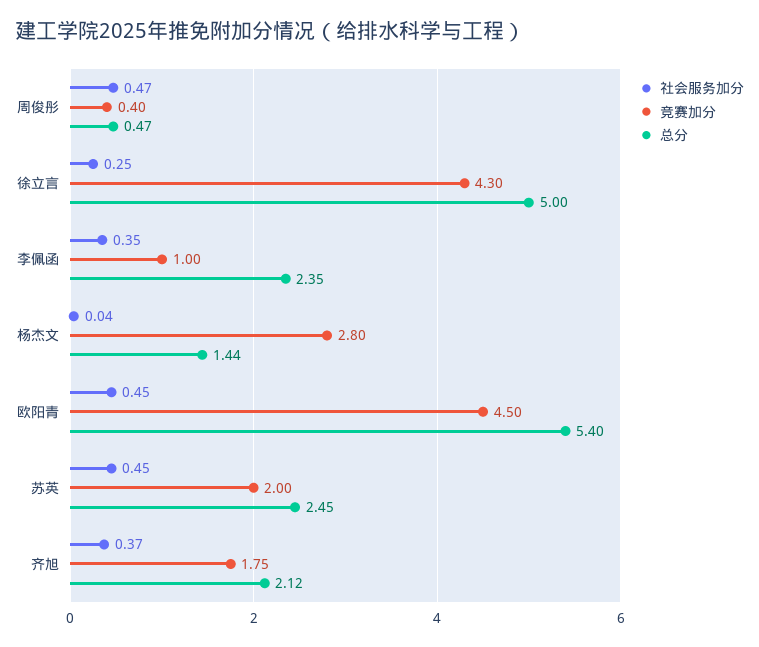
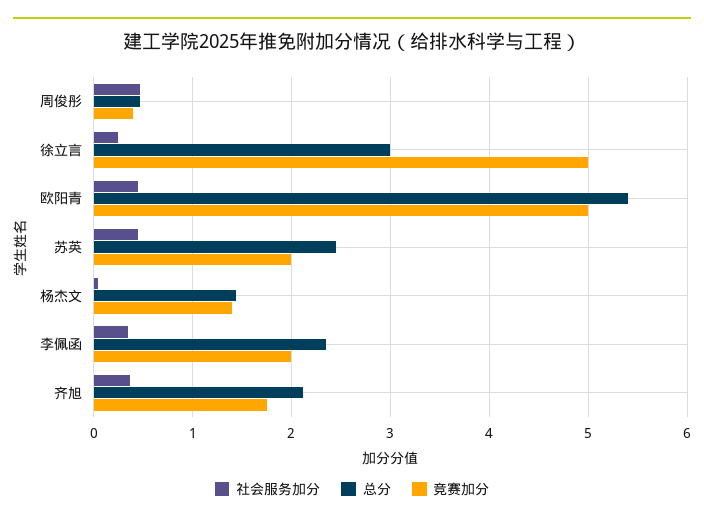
竞赛加分, 徐立言: 4.3 -> 5
总分, 徐立言: 5 -> 3
竞赛加分, 李佩函: 1 -> 2
竞赛加分, 杨杰文: 2.8 -> 1.4
竞赛加分, 欧阳青: 4.5 -> 5

